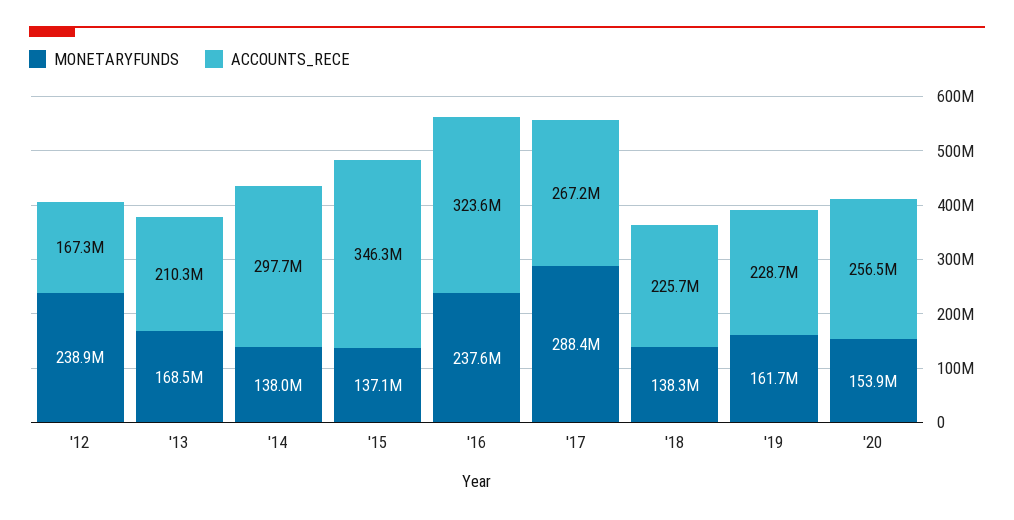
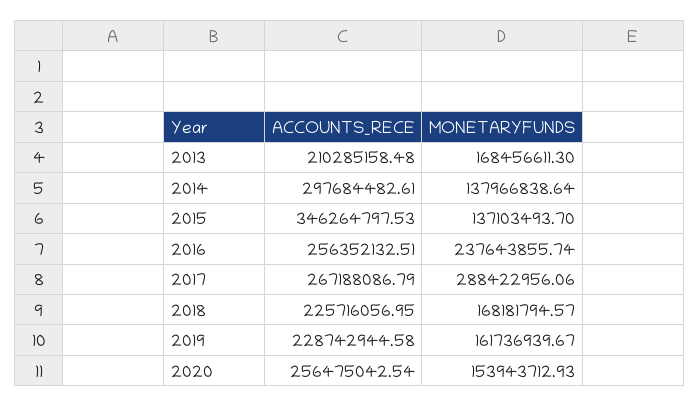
MONETARYFUNDS, '12: 238900000 -> none
ACCOUNTS_RECE, '12: 167300000 -> none
ACCOUNTS_RECE, '16: 323600000 -> 256352132.51
MONETARYFUNDS, '18: 138300000 -> 168181794.57

